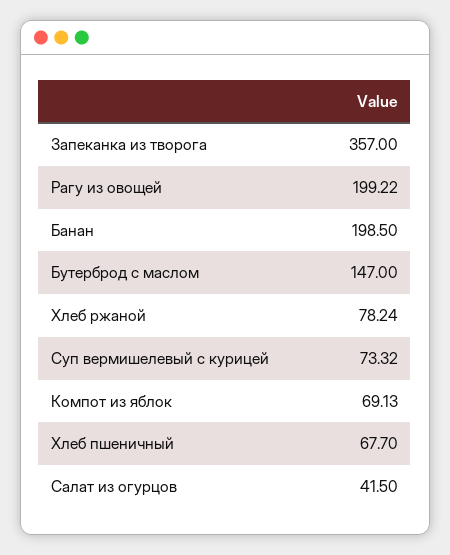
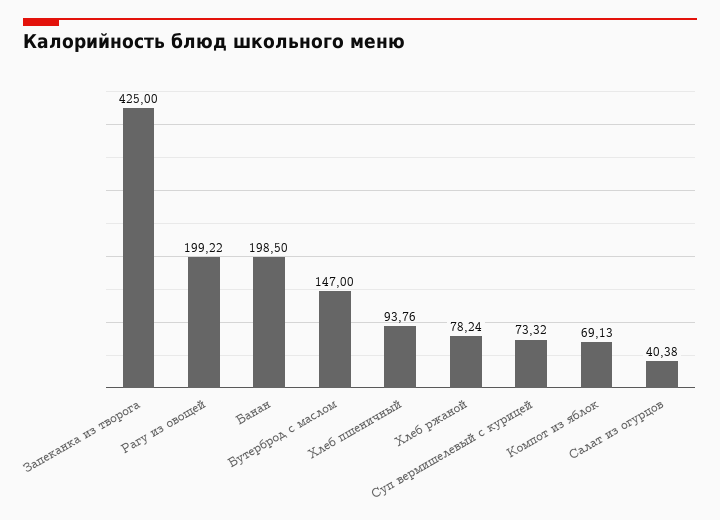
Запеканка из творога: 357 -> 425
Хлеб пшеничный: 67.7 -> 93.76
Салат из огурцов: 41.5 -> 40.38

